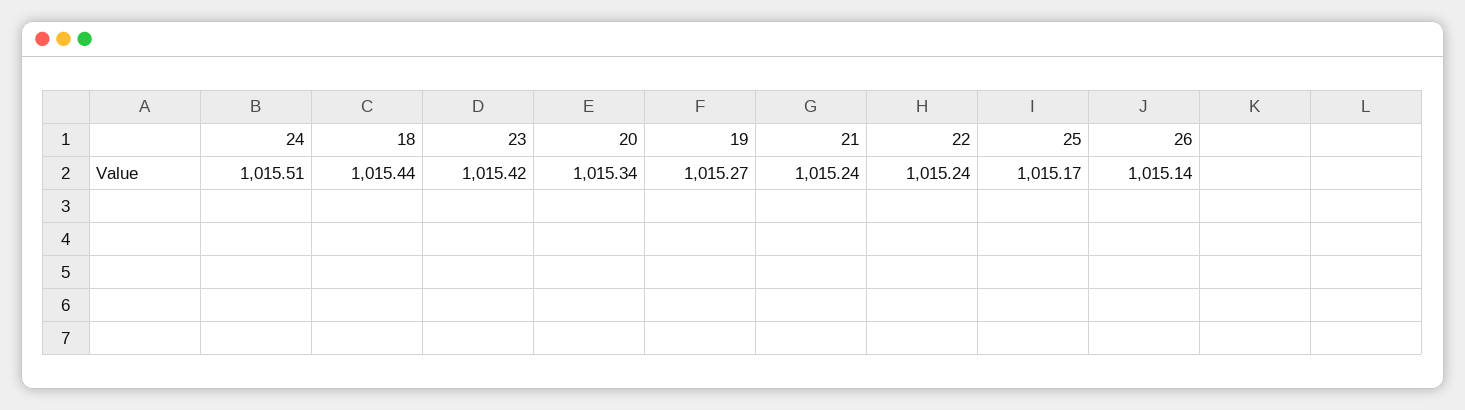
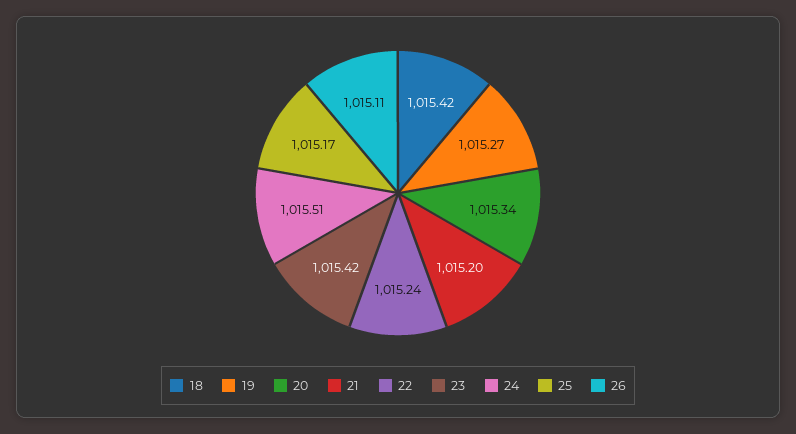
18: 1015.44 -> 1015.42
21: 1015.24 -> 1015.2
26: 1015.14 -> 1015.11

